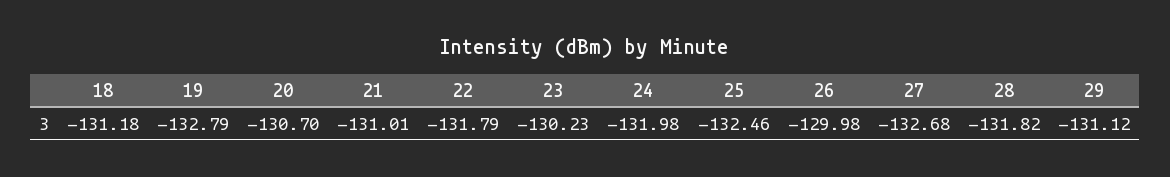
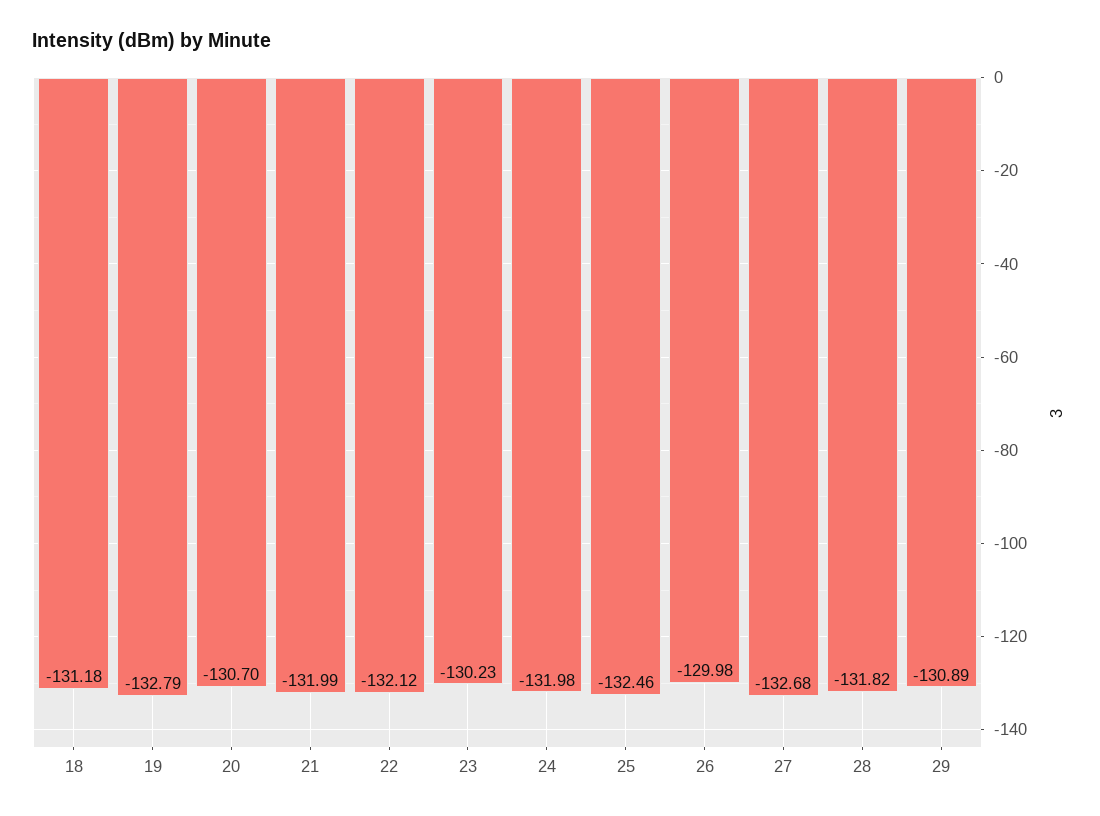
21: -131.01 -> -131.99
22: -131.79 -> -132.12
29: -131.12 -> -130.89

